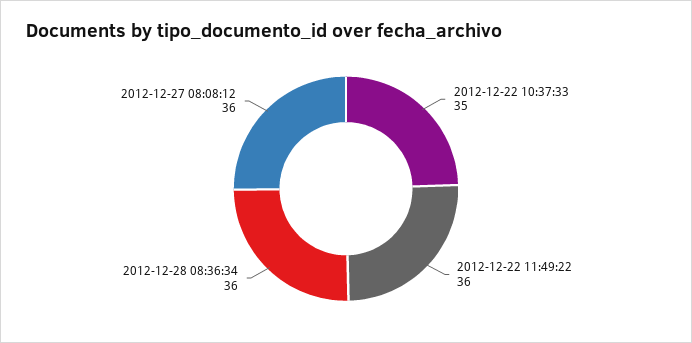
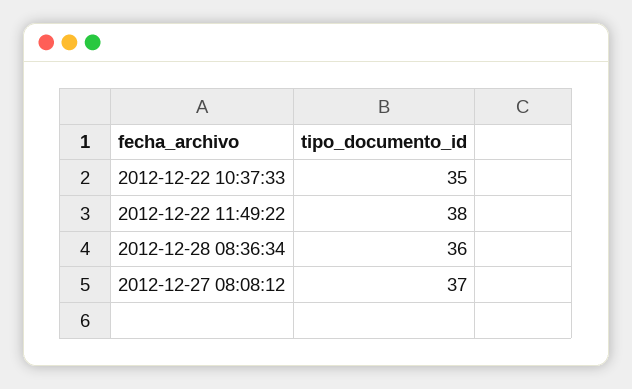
2012-12-22 11:49:22: 36 -> 38
2012-12-27 08:08:12: 36 -> 37

